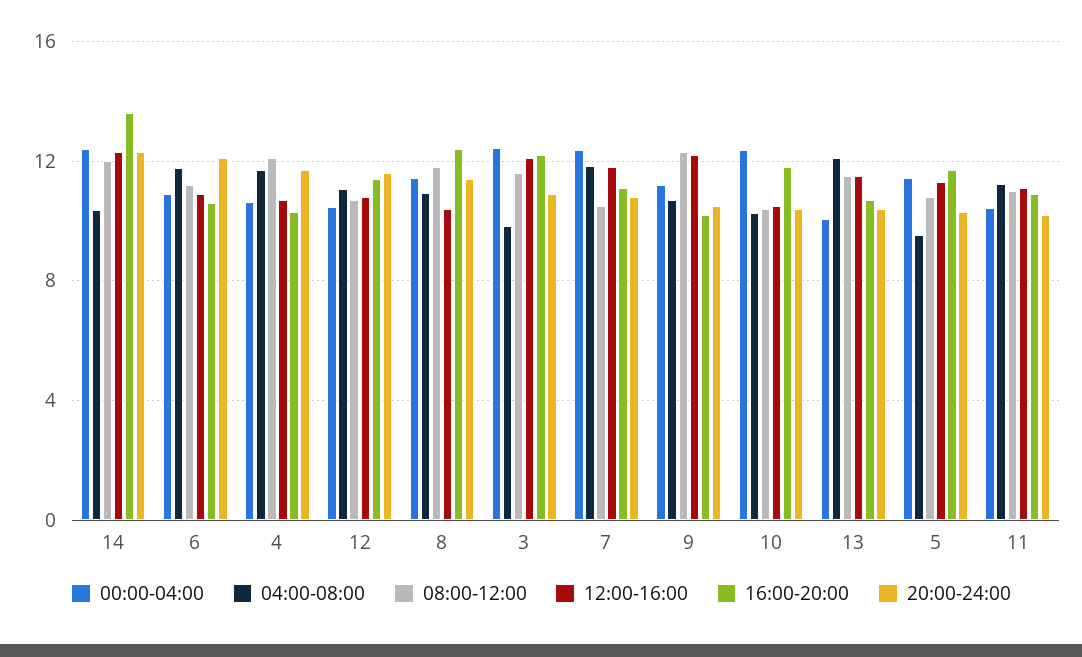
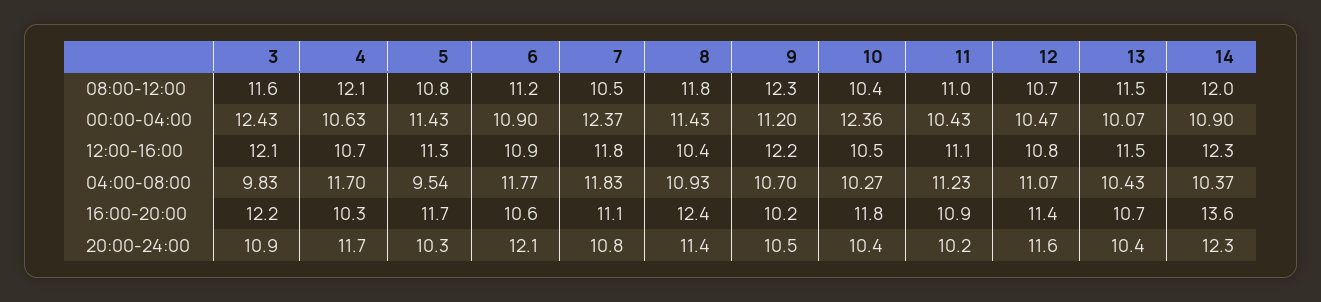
00:00-04:00, 14: 12.5 -> 10.9
04:00-08:00, 13: 12 -> 10.43

